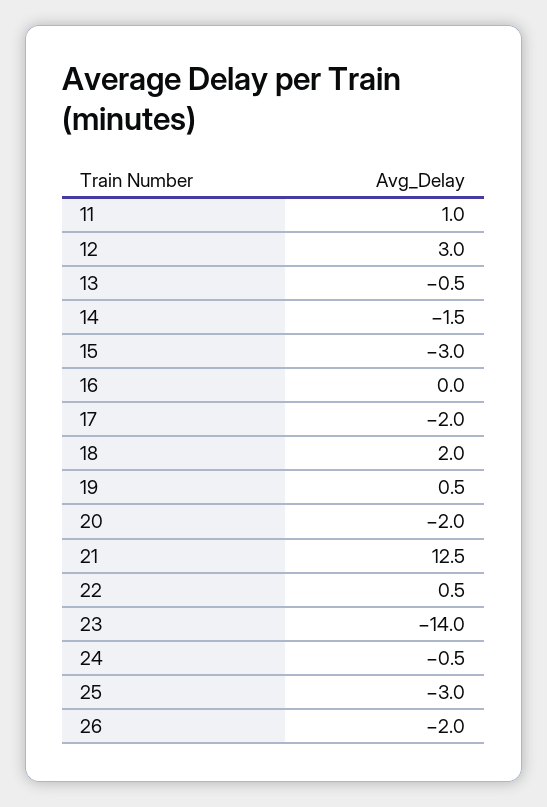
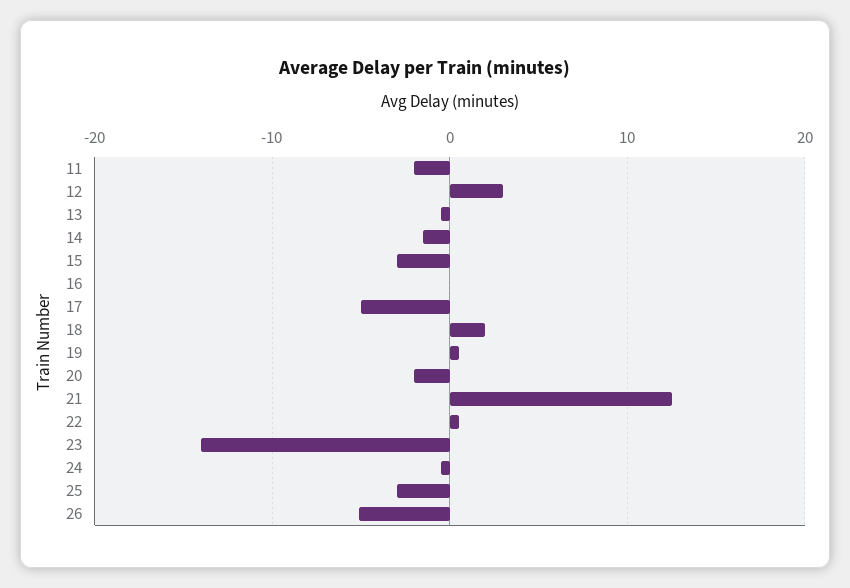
11: 1 -> -2
17: -2 -> -5
26: -2 -> -5

